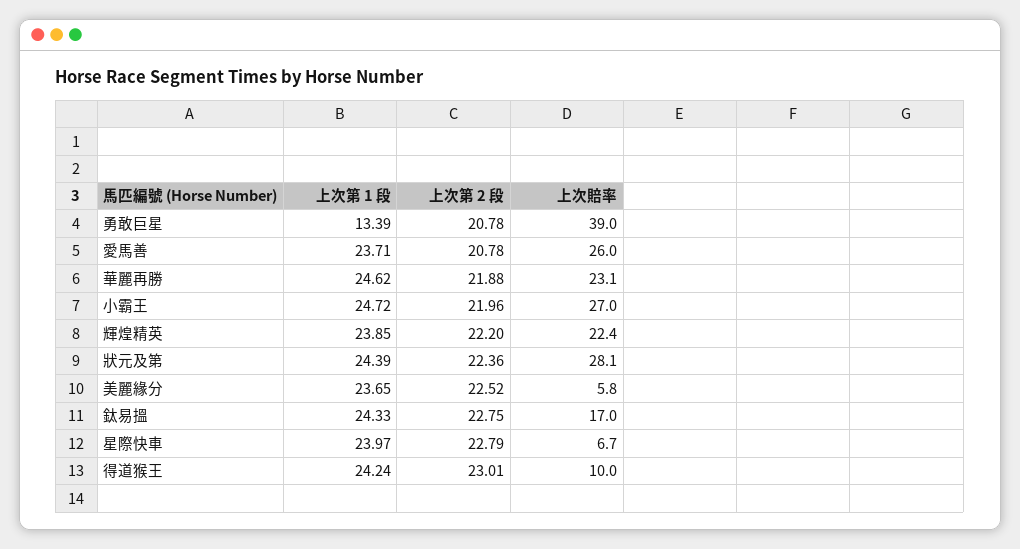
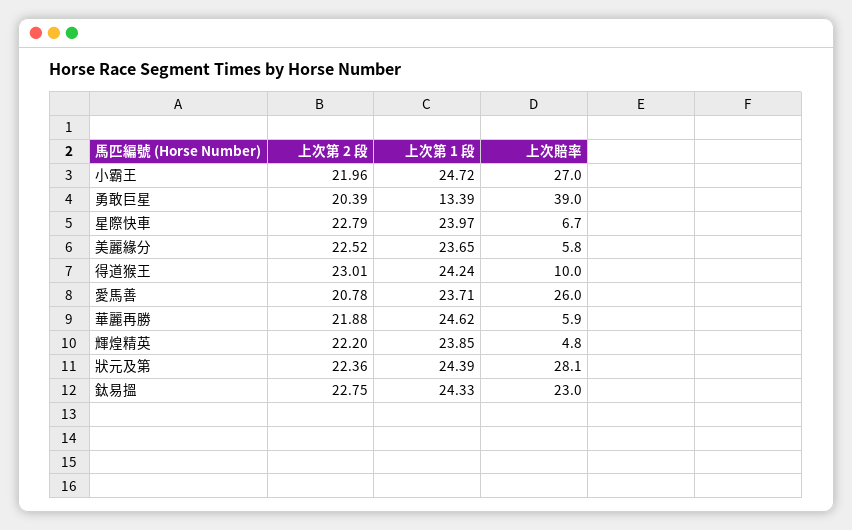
上次第 2 段, 勇敢巨星: 20.78 -> 20.39
上次賠率, 華麗再勝: 23.1 -> 5.9
上次賠率, 輝煌精英: 22.4 -> 4.8
上次賠率, 鈦易搵: 17 -> 23

